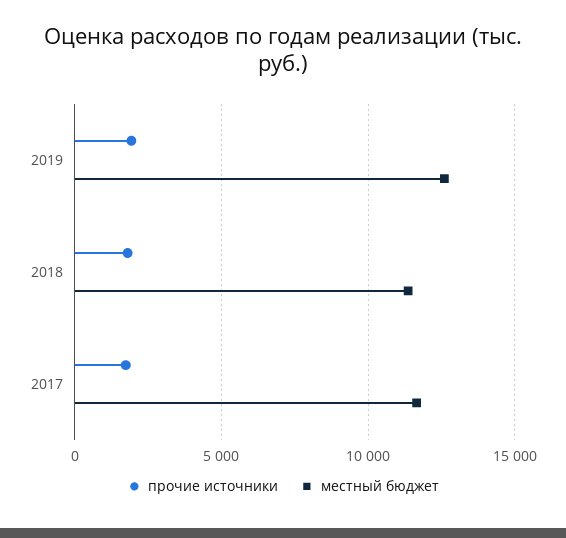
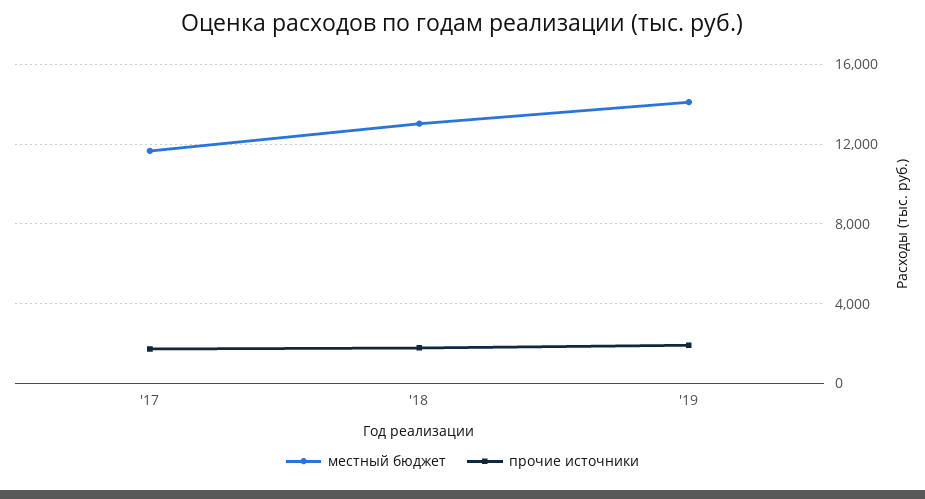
местный бюджет, 2019: 12500 -> 14000
местный бюджет, 2018: 11500 -> 13000

